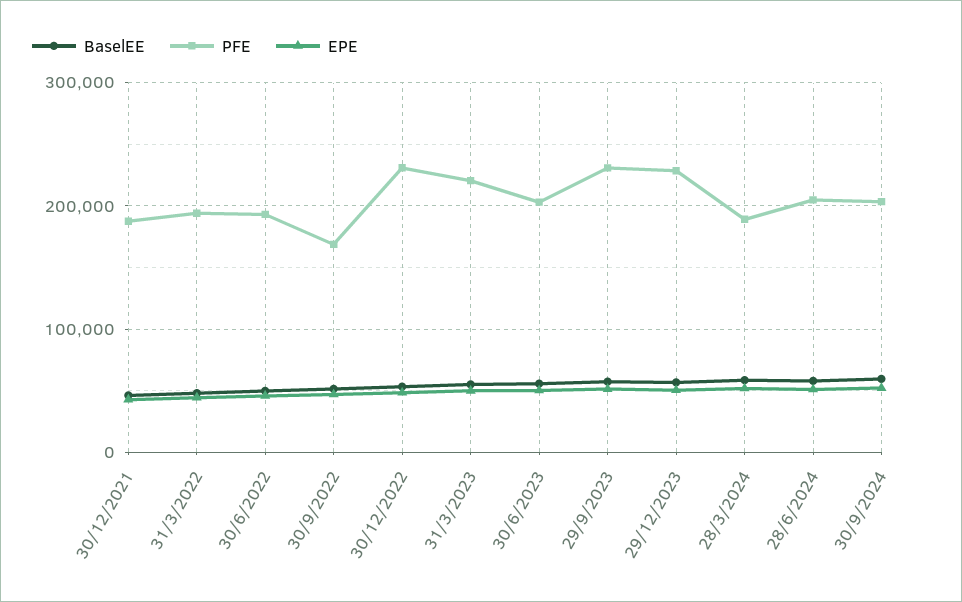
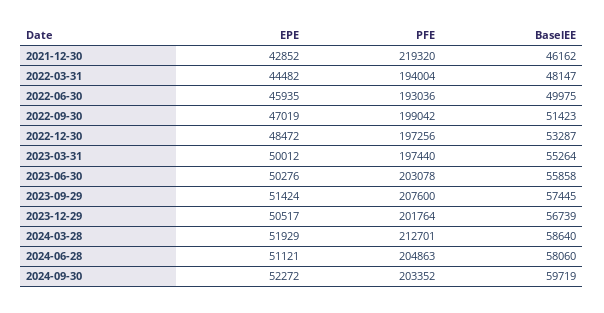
PFE, 30/12/2021: 190000 -> 219320
PFE, 30/9/2022: 170000 -> 199042
PFE, 30/12/2022: 230000 -> 197256
PFE, 31/3/2023: 220000 -> 197440
PFE, 29/9/2023: 230000 -> 207600
PFE, 29/12/2023: 230000 -> 201764
PFE, 28/3/2024: 190000 -> 212701

